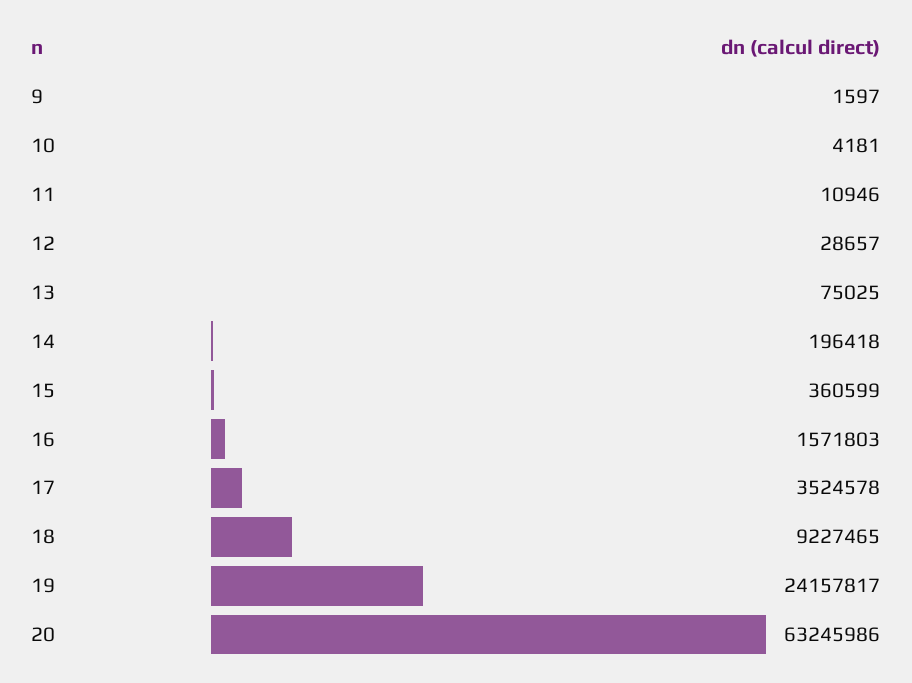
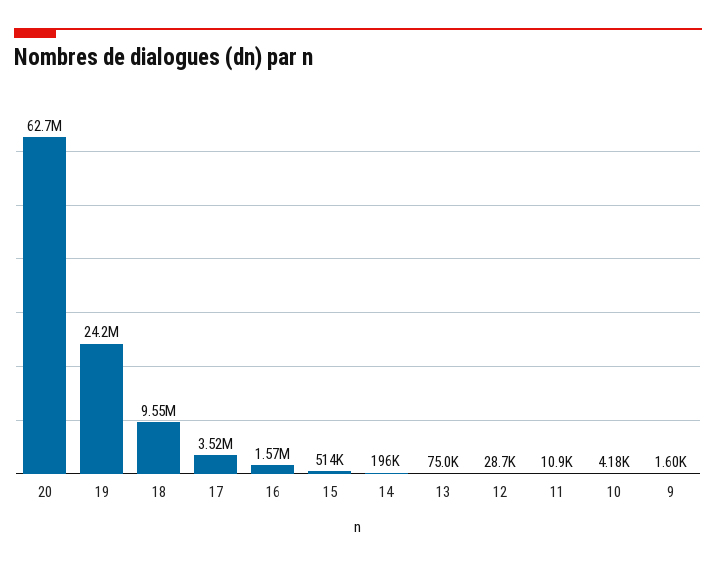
15: 360599 -> 514000
18: 9227465 -> 9550000
20: 63245986 -> 62700000

